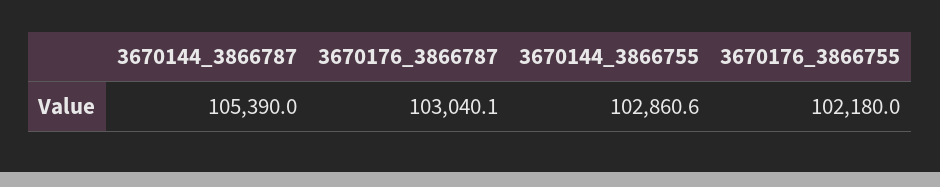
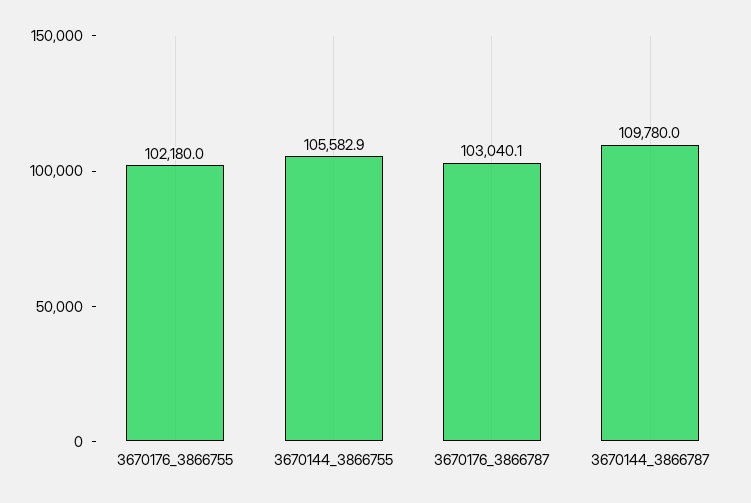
3670144_3866787: 105390 -> 109780
3670144_3866755: 102860.6 -> 105582.9

